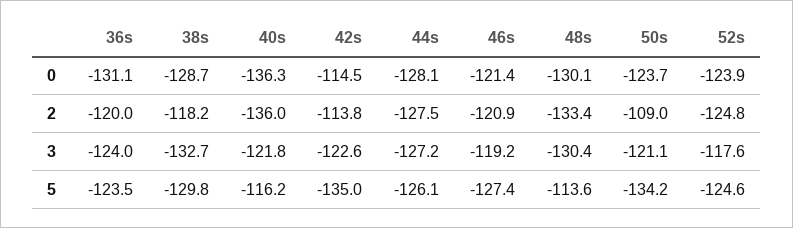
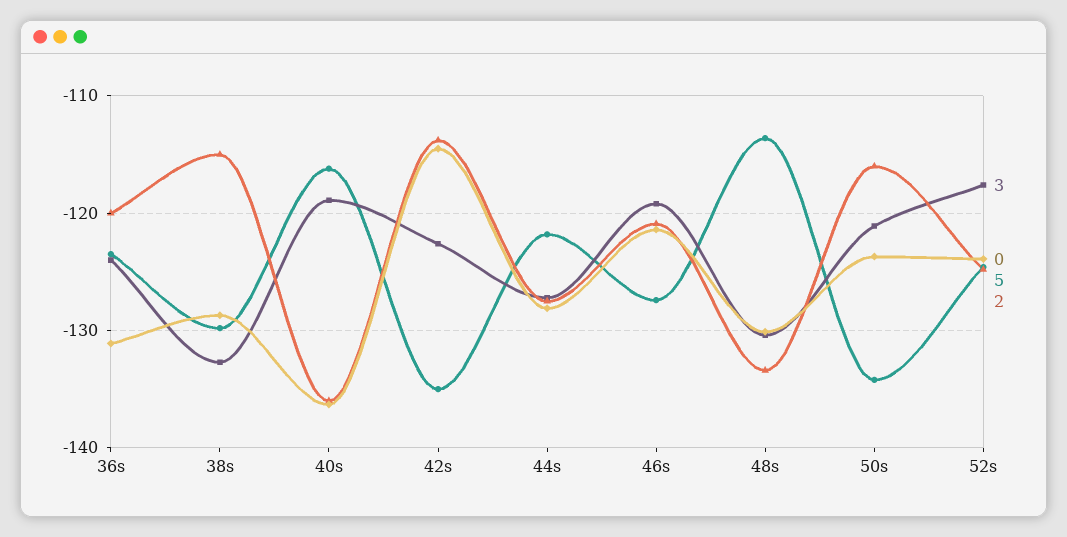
2, 38s: -118.2 -> -115
2, 50s: -109 -> -116
3, 40s: -121.8 -> -119
5, 44s: -126.1 -> -122

